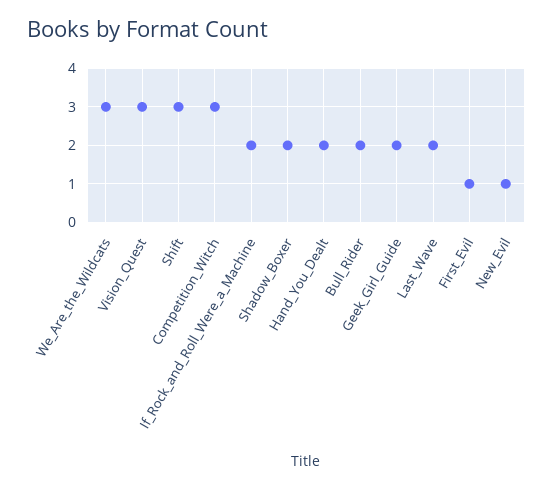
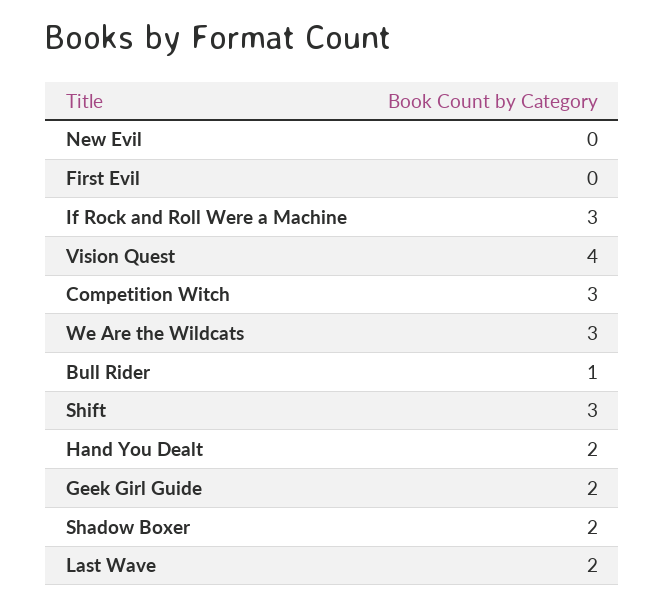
Vision_Quest: 3 -> 4
If_Rock_and_Roll_Were_a_Machine: 2 -> 3
Bull_Rider: 2 -> 1
First_Evil: 1 -> 0
New_Evil: 1 -> 0

